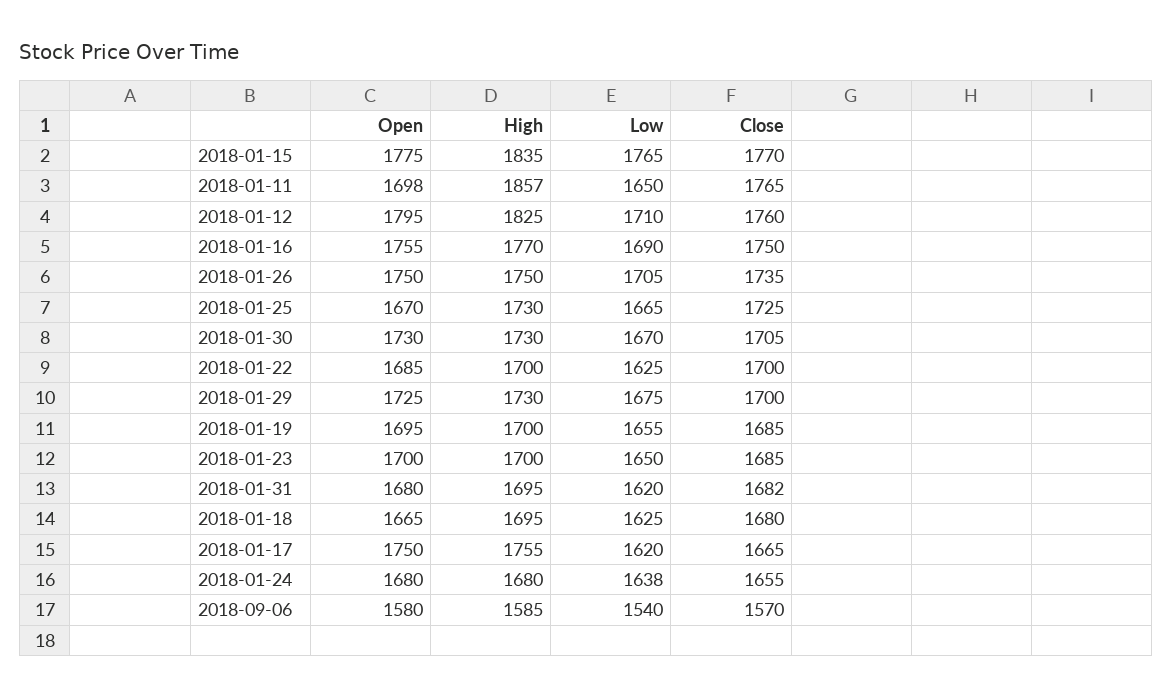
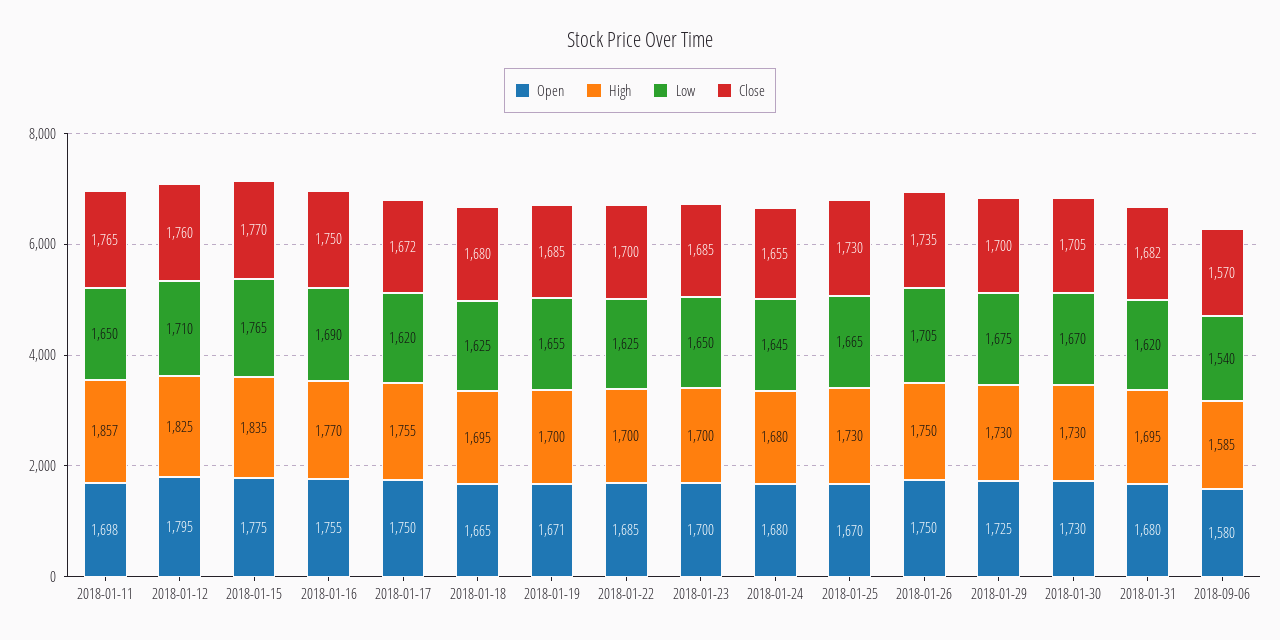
Close, 2018-01-25: 1725 -> 1730
Open, 2018-01-19: 1695 -> 1671
Close, 2018-01-17: 1665 -> 1672
Low, 2018-01-24: 1638 -> 1645

